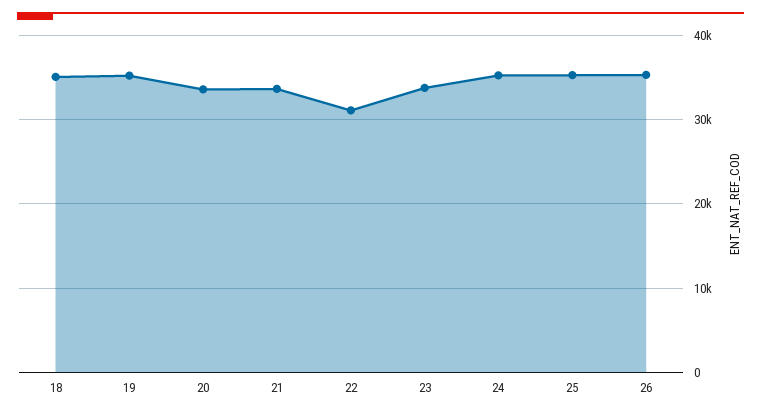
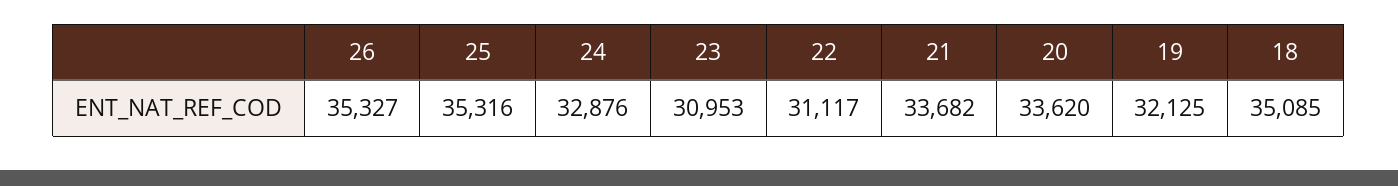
19: 35000 -> 32125
23: 34000 -> 30953
24: 35000 -> 32876

